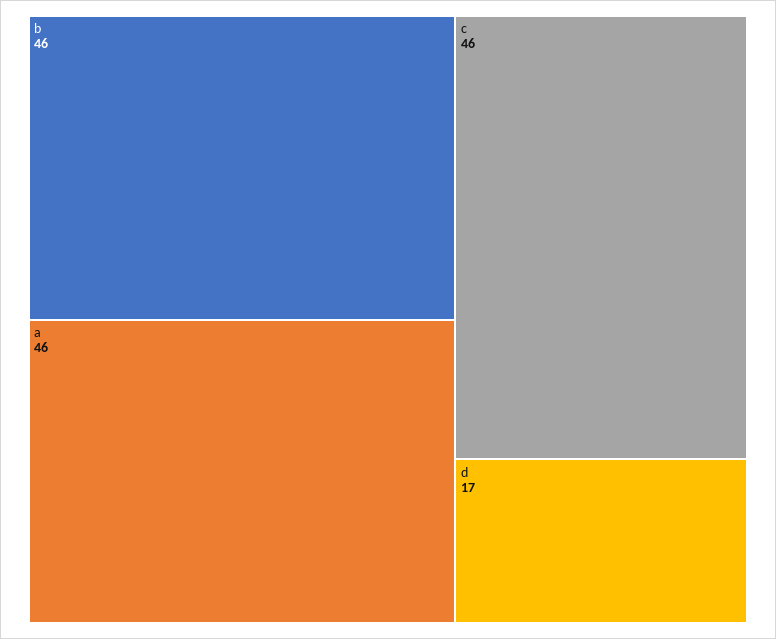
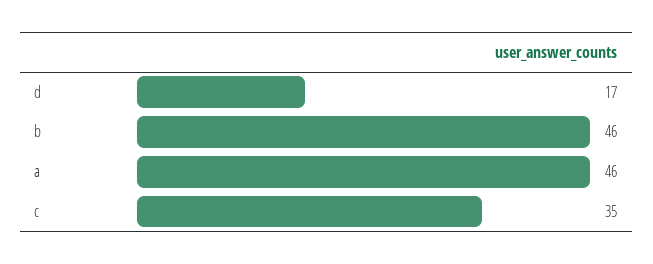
c: 46 -> 35

